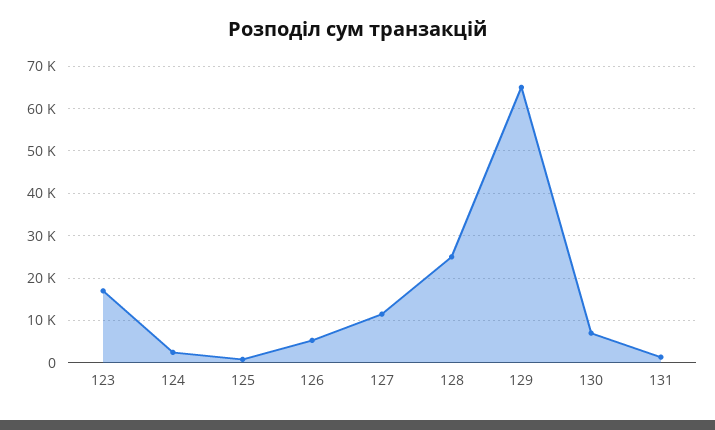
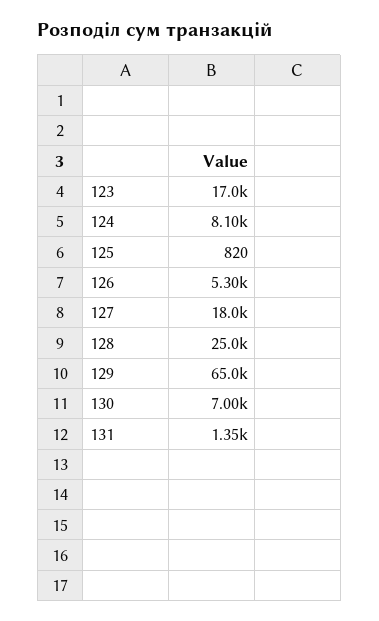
124: 2000 -> 8100
127: 12000 -> 18000

